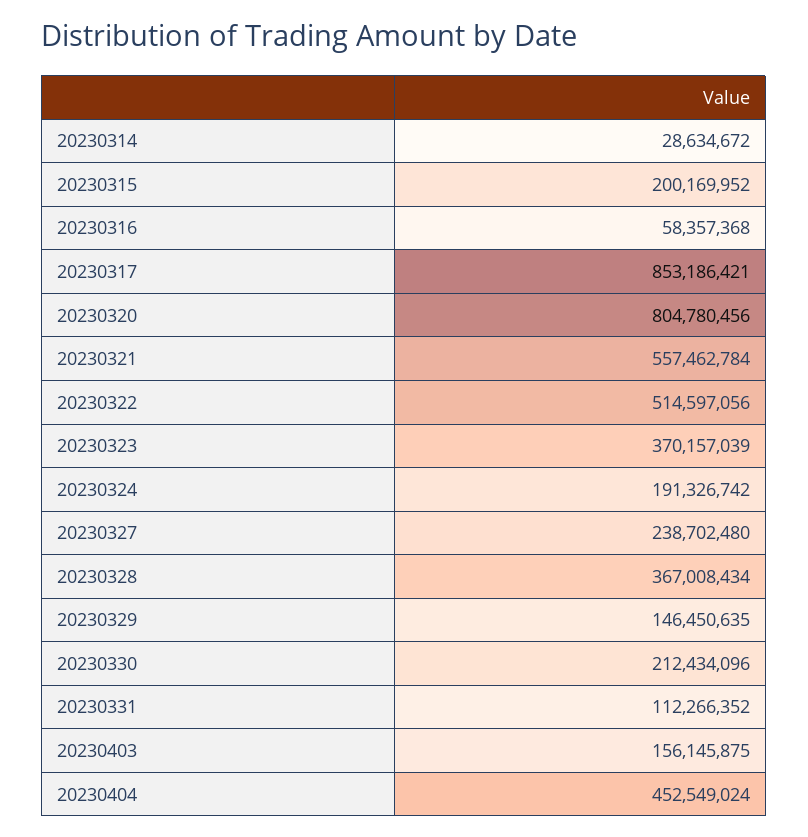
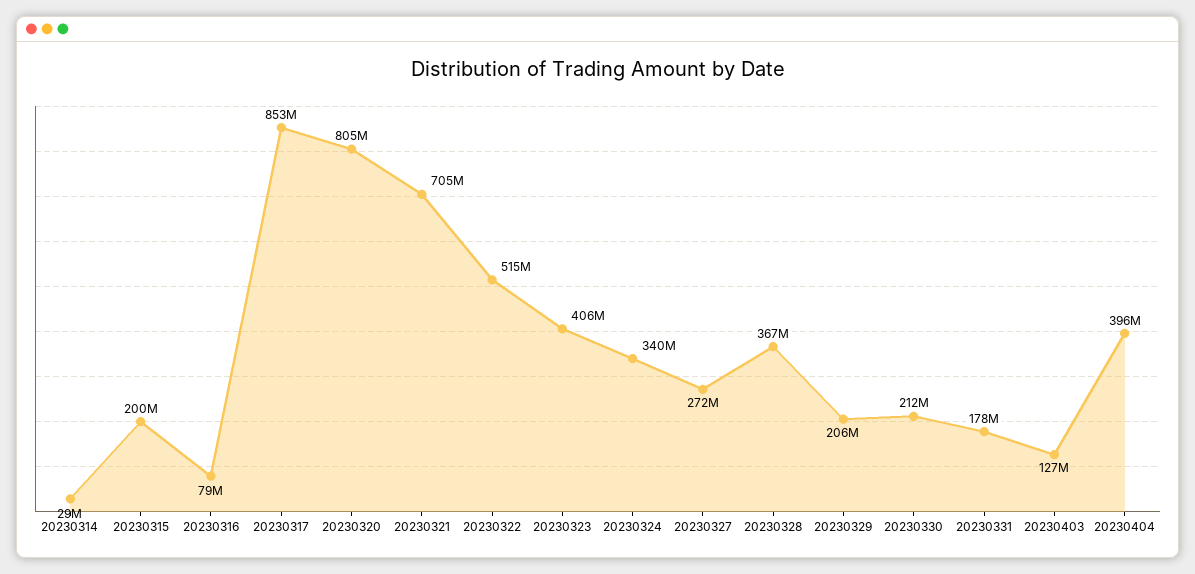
20230316: 58357368 -> 79000000
20230321: 557462784 -> 705000000
20230323: 370157039 -> 406000000
20230324: 191326742 -> 340000000
20230327: 238702480 -> 272000000
20230329: 146450635 -> 206000000
20230331: 112266352 -> 178000000
20230403: 156145875 -> 127000000
20230404: 452549024 -> 396000000

